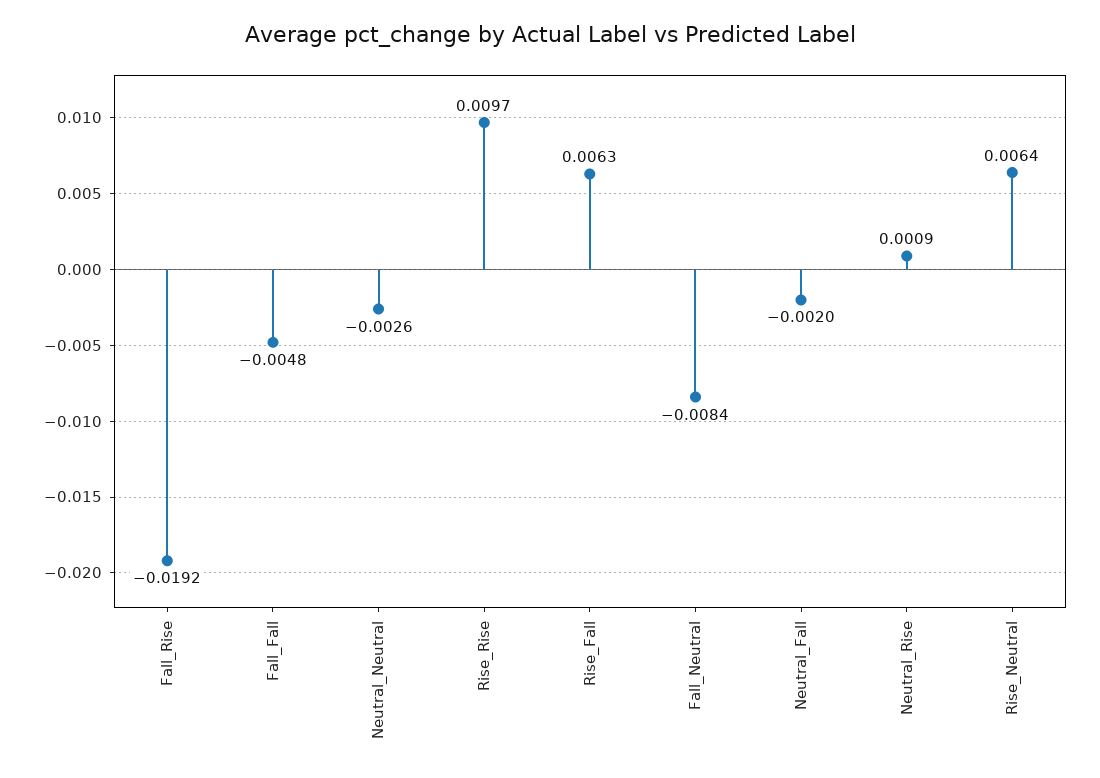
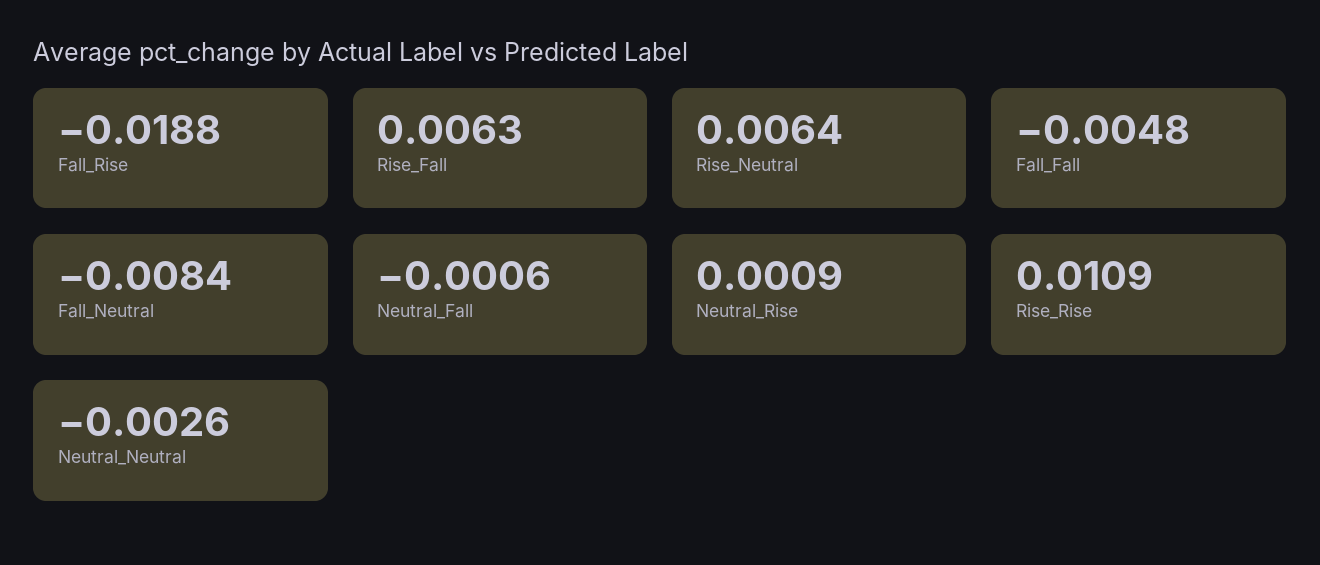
Fall_Rise: -0.0192 -> -0.0188
Rise_Rise: 0.0097 -> 0.0109
Neutral_Fall: -0.002 -> -0.0006

